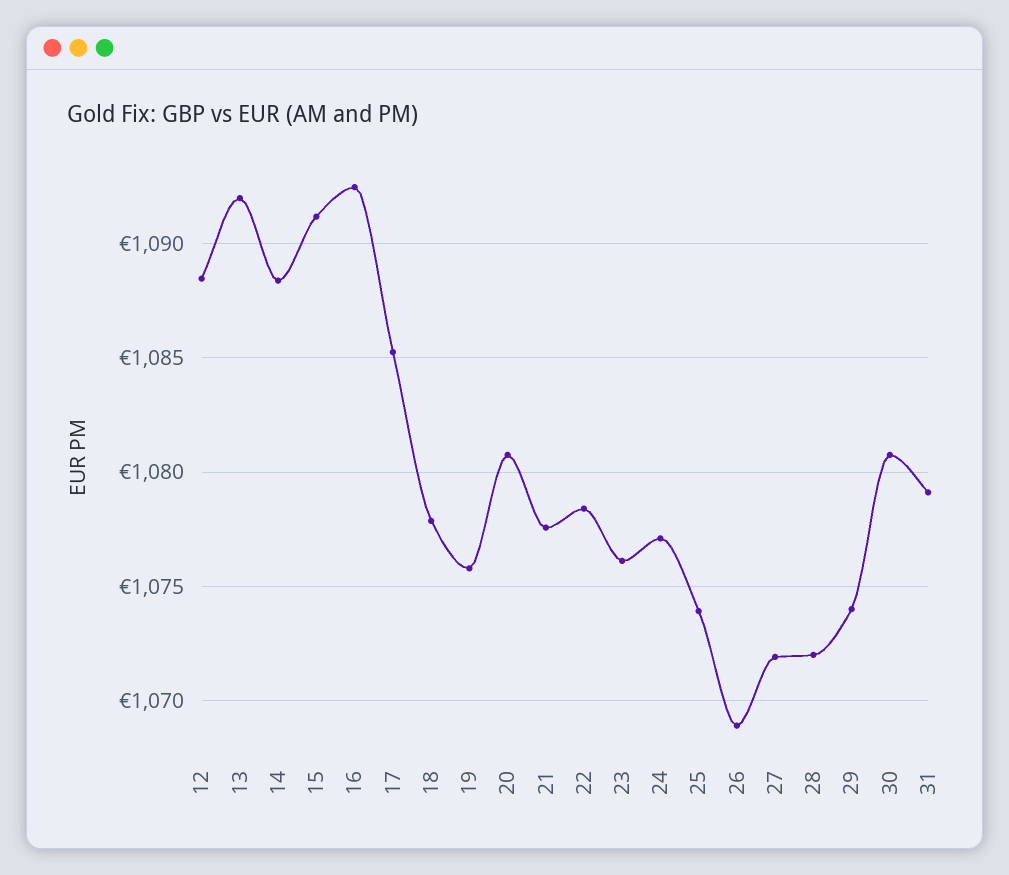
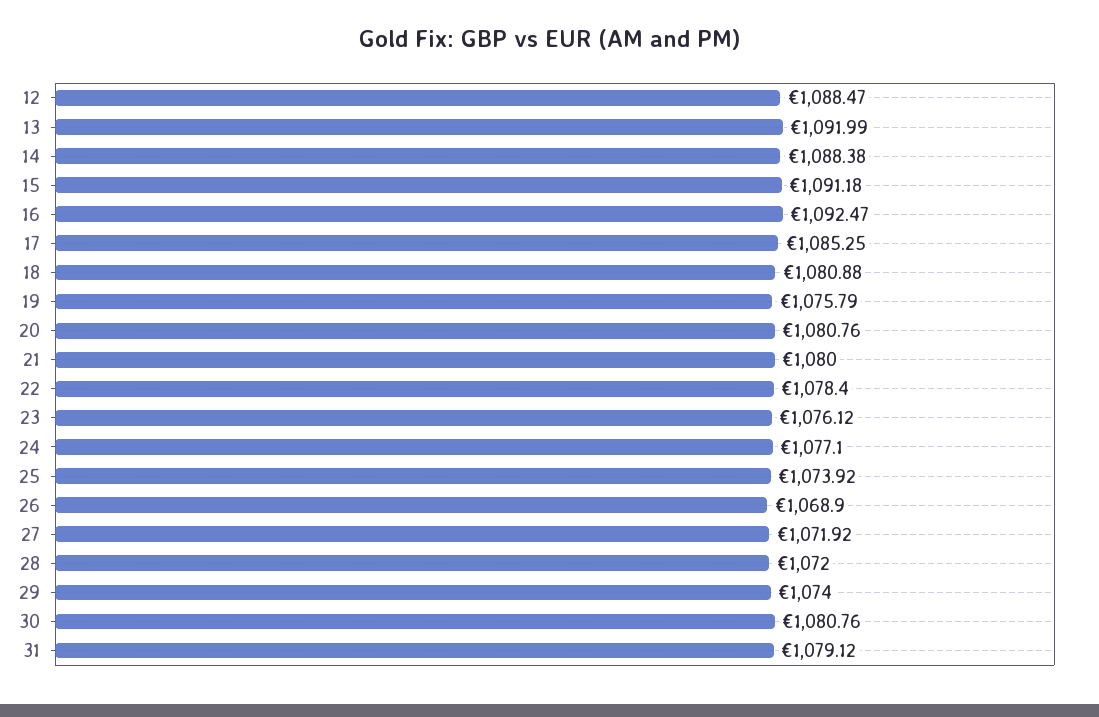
18: 1078 -> 1080.88
21: 1077.5 -> 1080

